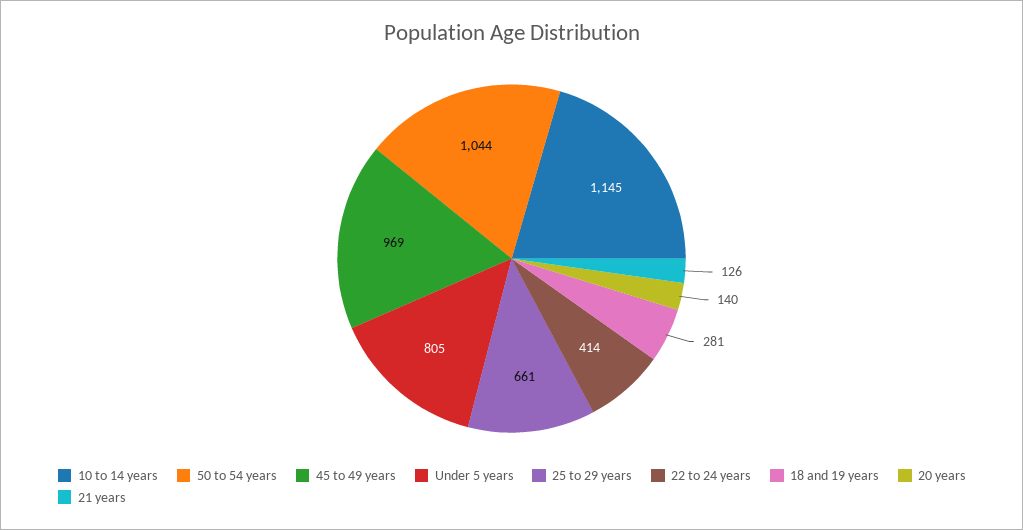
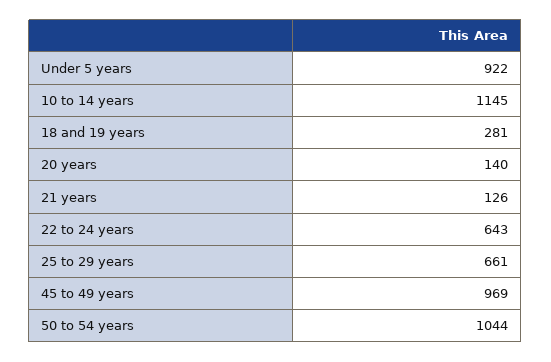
Under 5 years: 805 -> 922
22 to 24 years: 414 -> 643

